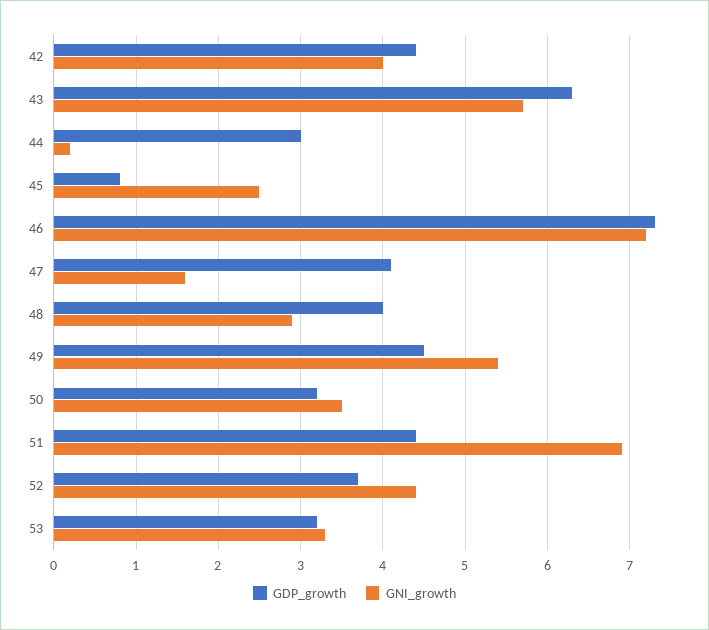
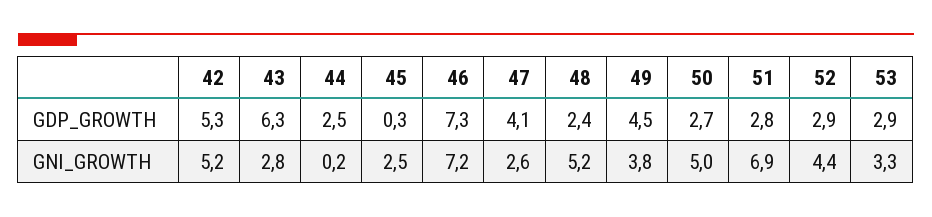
GDP_growth, 42: 4.4 -> 5.3
GNI_growth, 42: 4 -> 5.2
GNI_growth, 43: 5.7 -> 2.8
GDP_growth, 44: 3 -> 2.5
GDP_growth, 45: 0.8 -> 0.3
GNI_growth, 47: 1.6 -> 2.6
GDP_growth, 48: 4 -> 2.4
GNI_growth, 48: 2.9 -> 5.2
GNI_growth, 49: 5.4 -> 3.8
GDP_growth, 50: 3.2 -> 2.7
GNI_growth, 50: 3.5 -> 5
GDP_growth, 51: 4.4 -> 2.8
GDP_growth, 52: 3.7 -> 2.9
GDP_growth, 53: 3.2 -> 2.9

